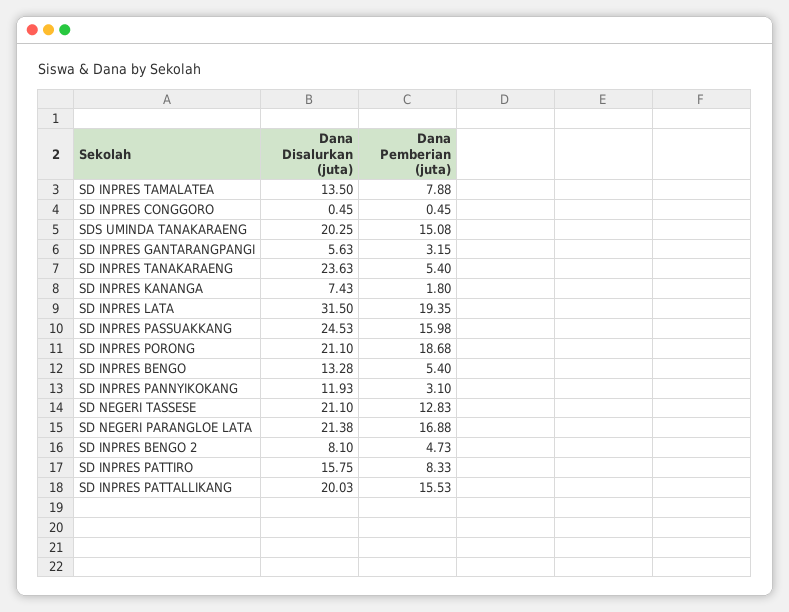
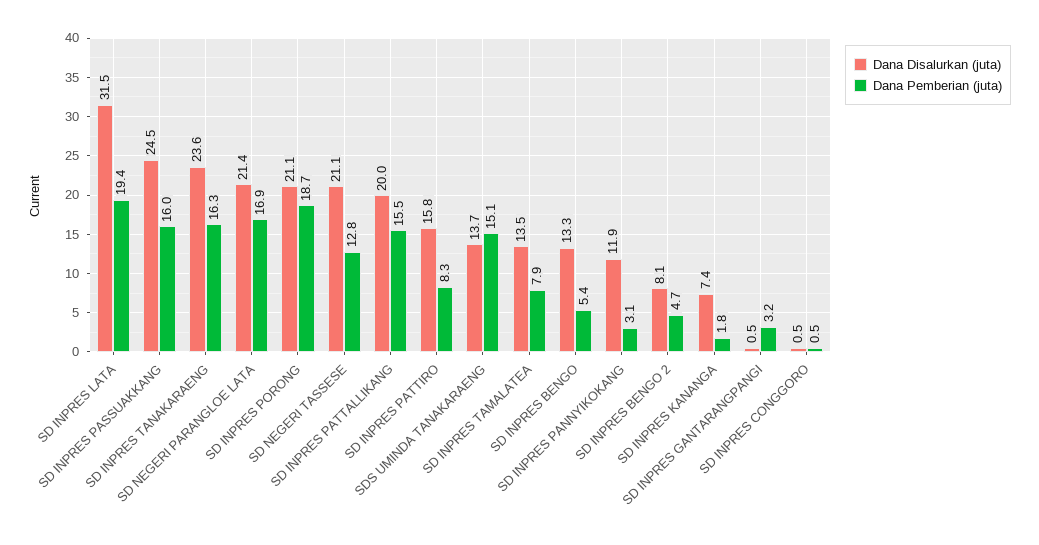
Dana Disalurkan (juta), SDS UMINDA TANAKARAENG: 20.25 -> 13.7
Dana Disalurkan (juta), SD INPRES GANTARANGPANGI: 5.63 -> 0.5
Dana Pemberian (juta), SD INPRES TANAKARAENG: 5.4 -> 16.3

